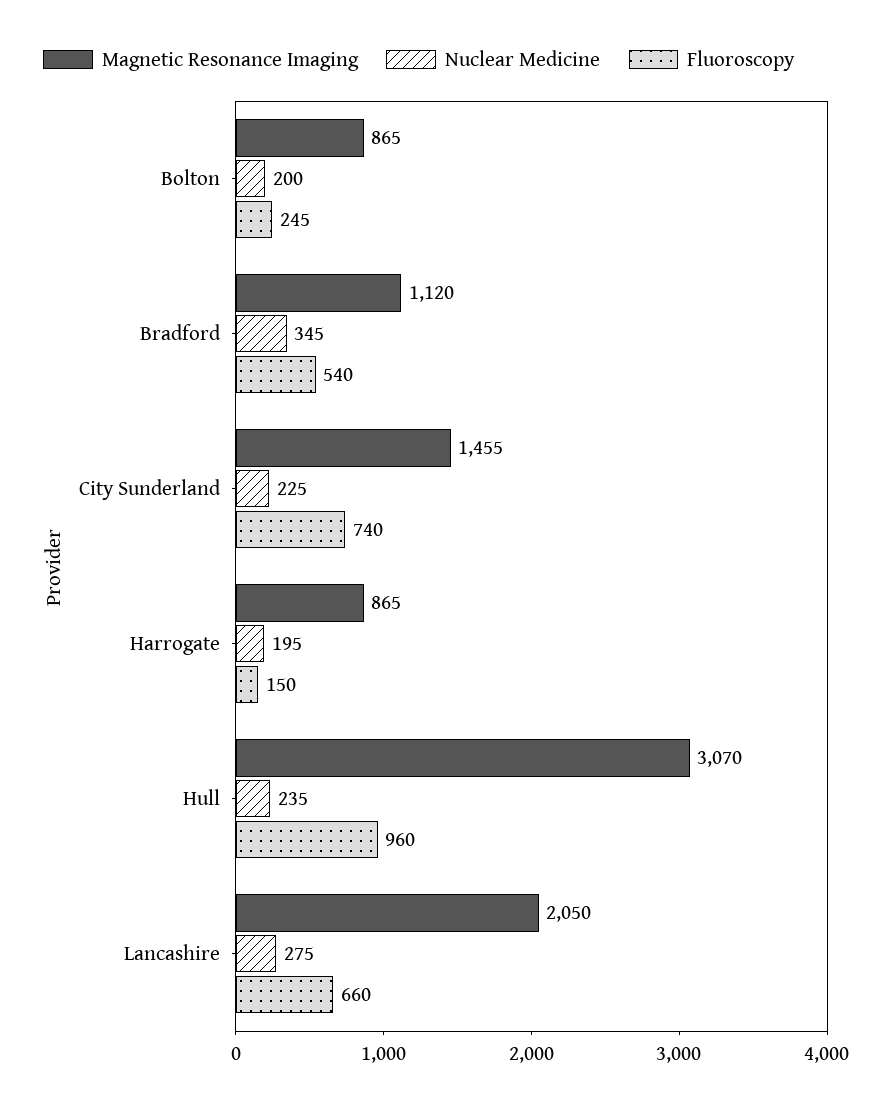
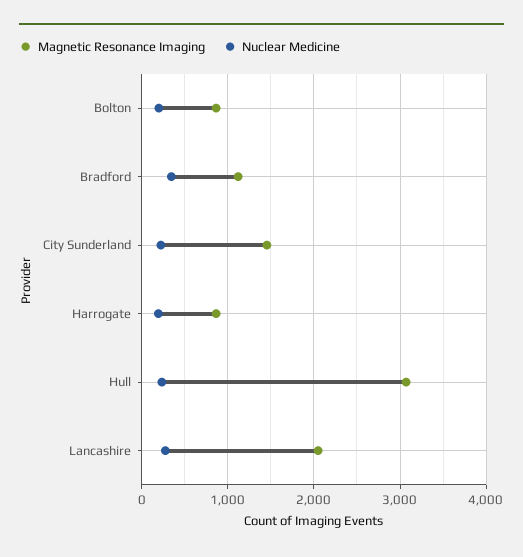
Fluoroscopy, Bolton: 245 -> none
Fluoroscopy, Bradford: 540 -> none
Fluoroscopy, City Sunderland: 740 -> none
Fluoroscopy, Harrogate: 150 -> none
Fluoroscopy, Hull: 960 -> none
Fluoroscopy, Lancashire: 660 -> none

